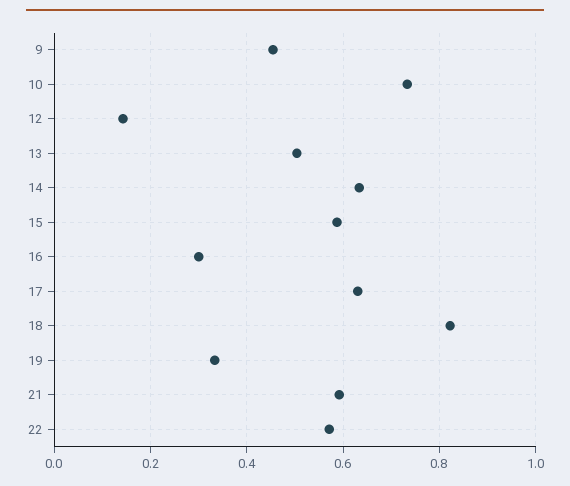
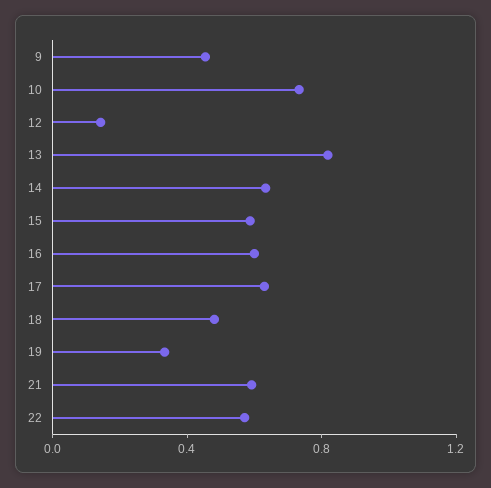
13: 0.5 -> 0.8
16: 0.3 -> 0.6
18: 0.82 -> 0.5

